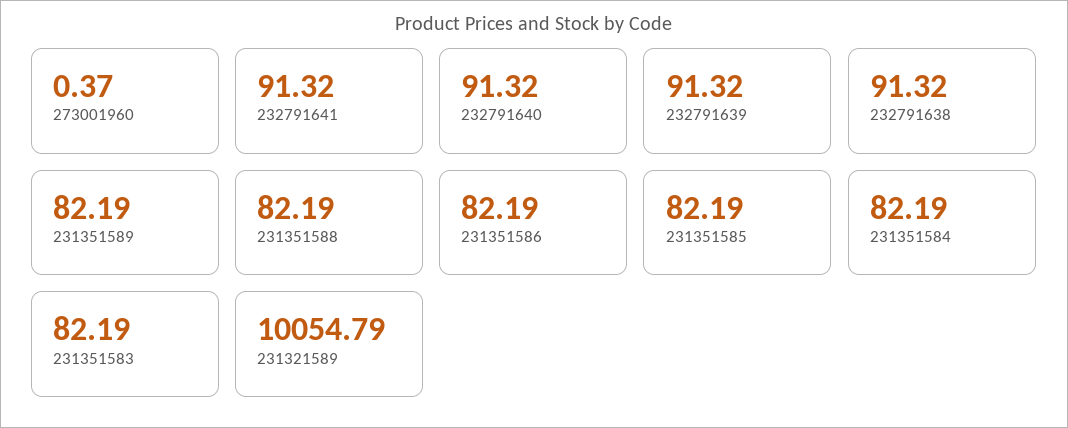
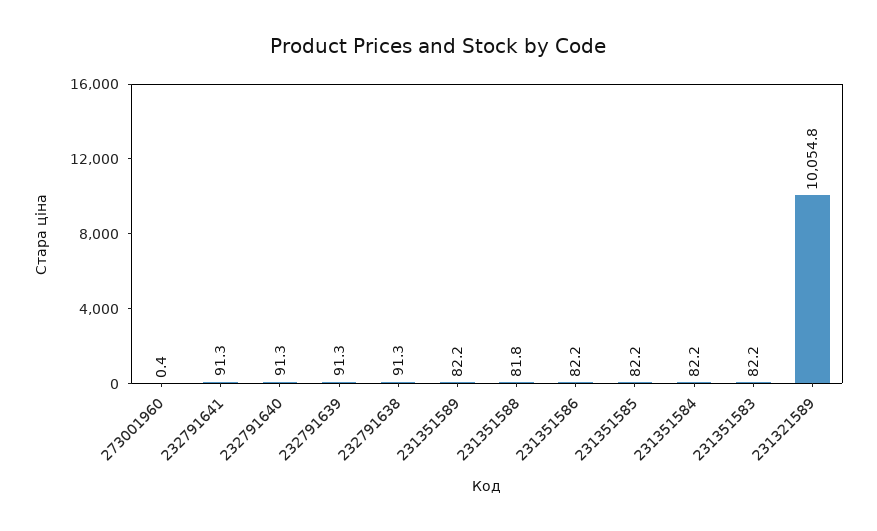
231351588: 82.19 -> 81.8

